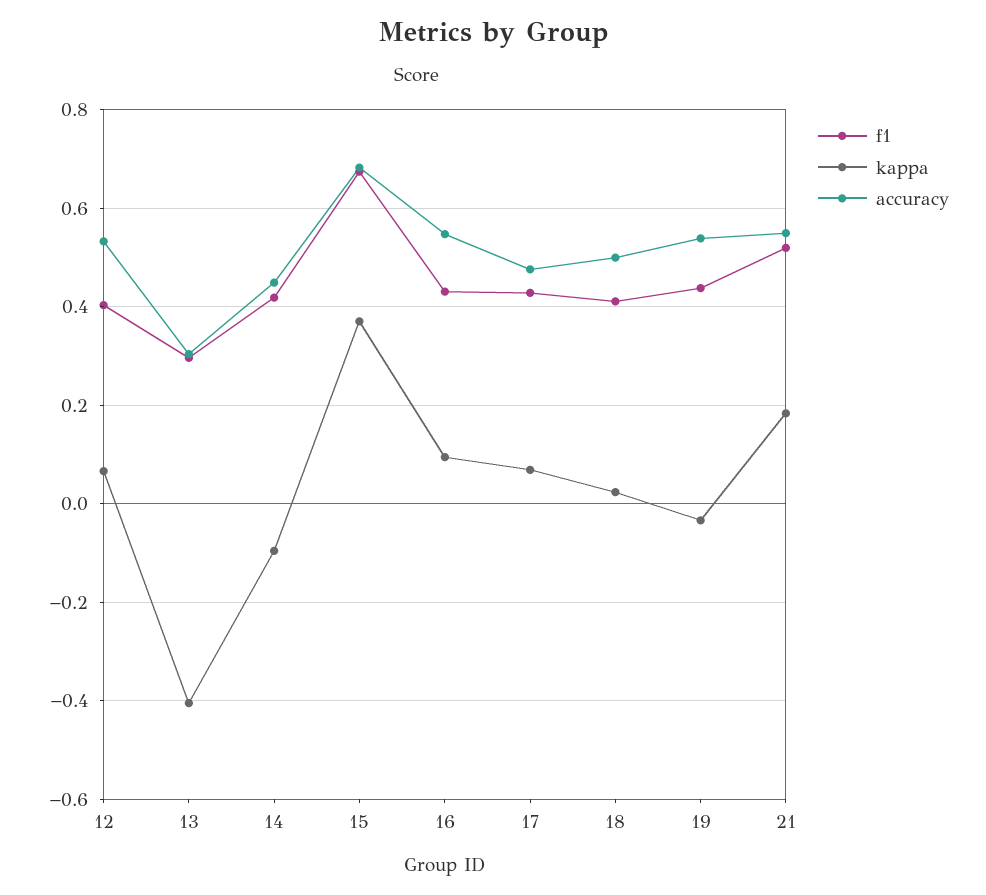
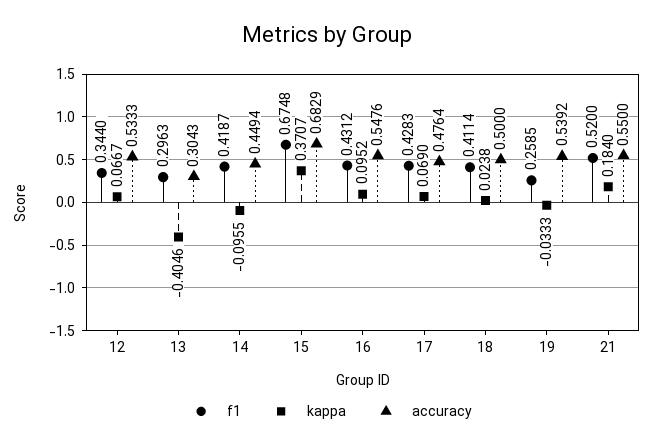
f1, 12: 0.4 -> 0.344
f1, 19: 0.44 -> 0.2585

